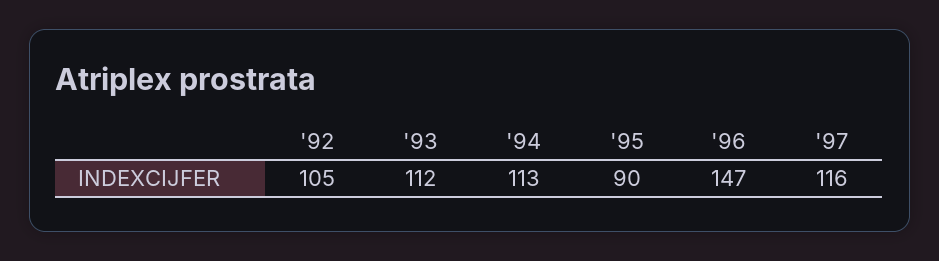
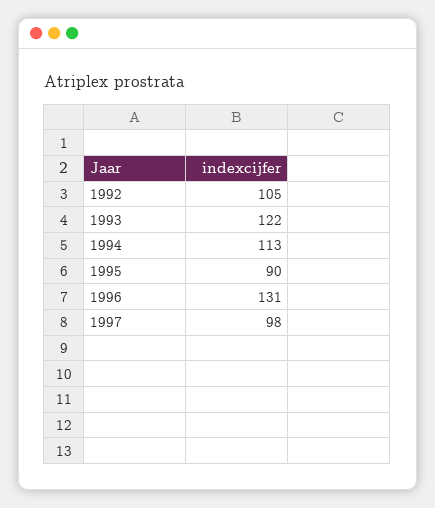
'93: 112 -> 122
'96: 147 -> 131
'97: 116 -> 98

